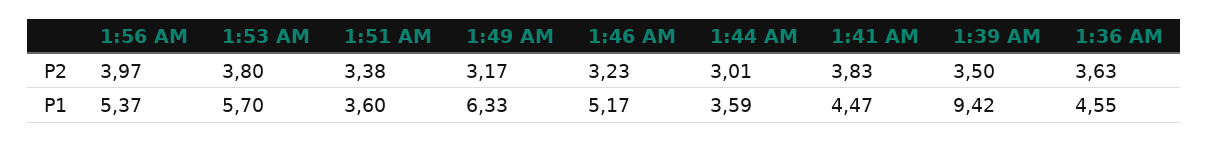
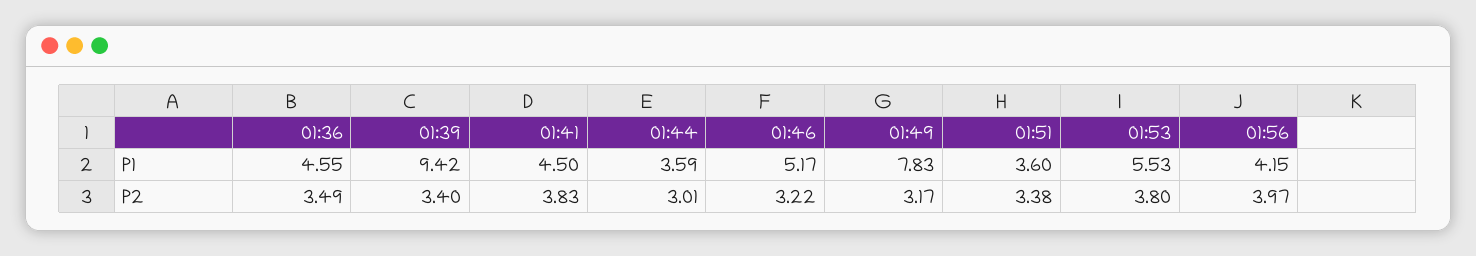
1:46 AM, P2: 3.23 -> 3.22
1:39 AM, P2: 3.5 -> 3.4
1:36 AM, P2: 3.63 -> 3.49
1:56 AM, P1: 5.37 -> 4.15
1:53 AM, P1: 5.7 -> 5.53
1:49 AM, P1: 6.33 -> 7.83
1:41 AM, P1: 4.47 -> 4.5

